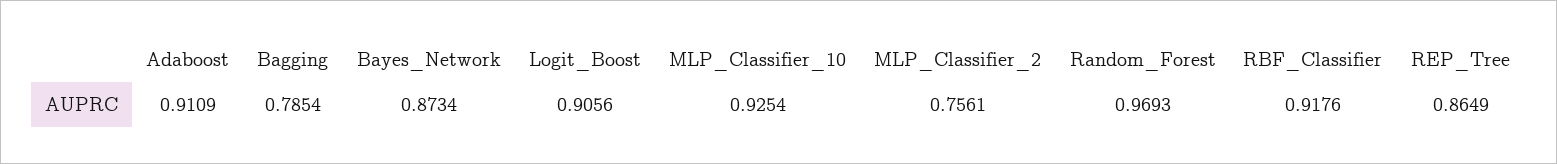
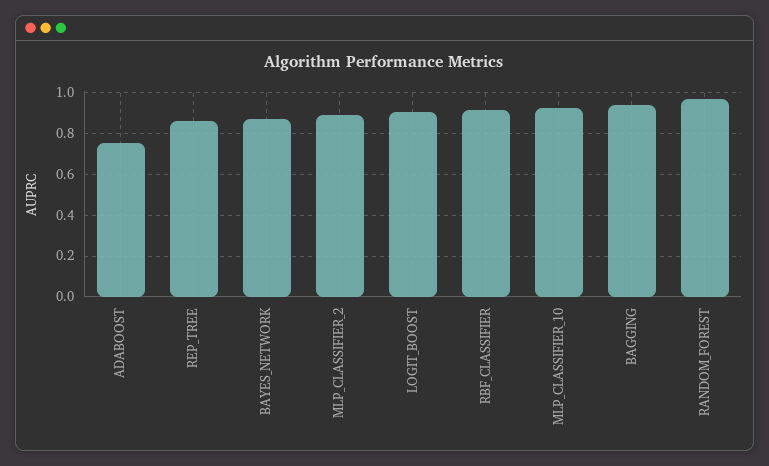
Adaboost: 0.9109 -> 0.75
Bagging: 0.7854 -> 0.95
MLP_Classifier_2: 0.7561 -> 0.9

